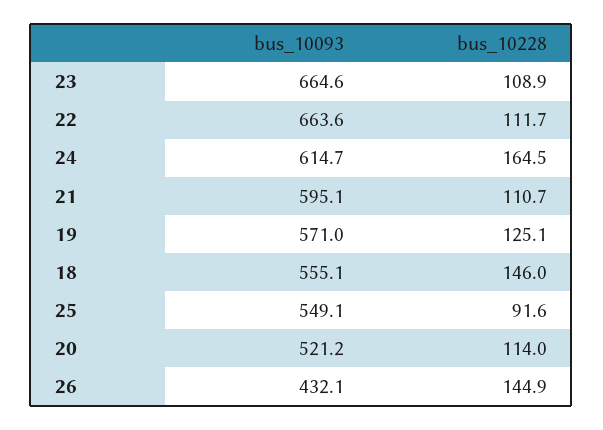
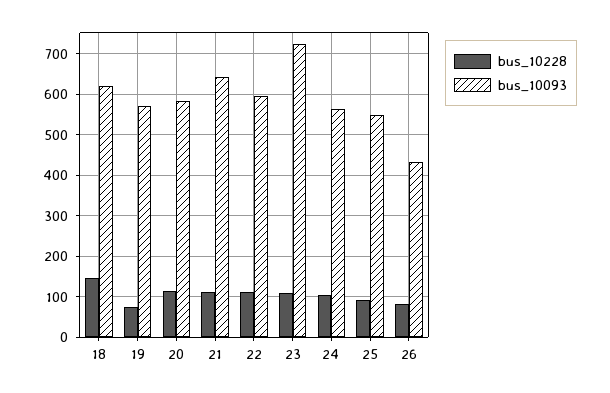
bus_10093, 23: 664.6 -> 720
bus_10093, 22: 663.6 -> 600
bus_10093, 24: 614.7 -> 560
bus_10228, 24: 164.5 -> 100
bus_10093, 21: 595.1 -> 640
bus_10228, 19: 125.1 -> 80
bus_10093, 18: 555.1 -> 620
bus_10093, 20: 521.2 -> 580
bus_10228, 26: 144.9 -> 80

